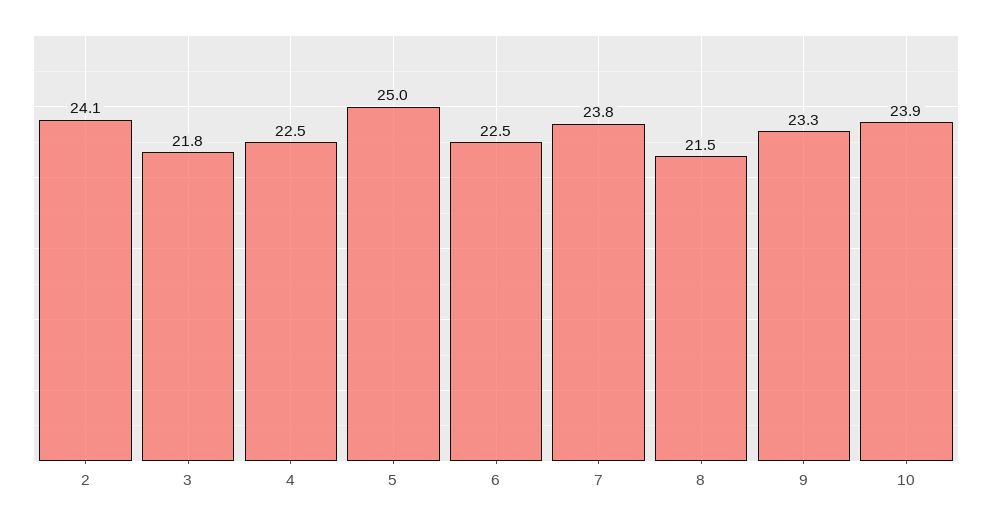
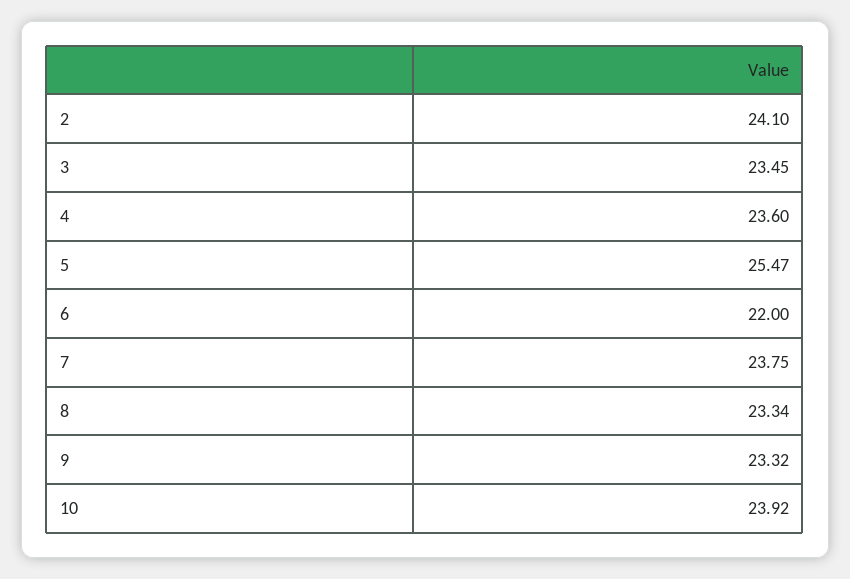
3: 21.8 -> 23.45
4: 22.5 -> 23.6
5: 25 -> 25.47
6: 22.5 -> 22
8: 21.5 -> 23.34

